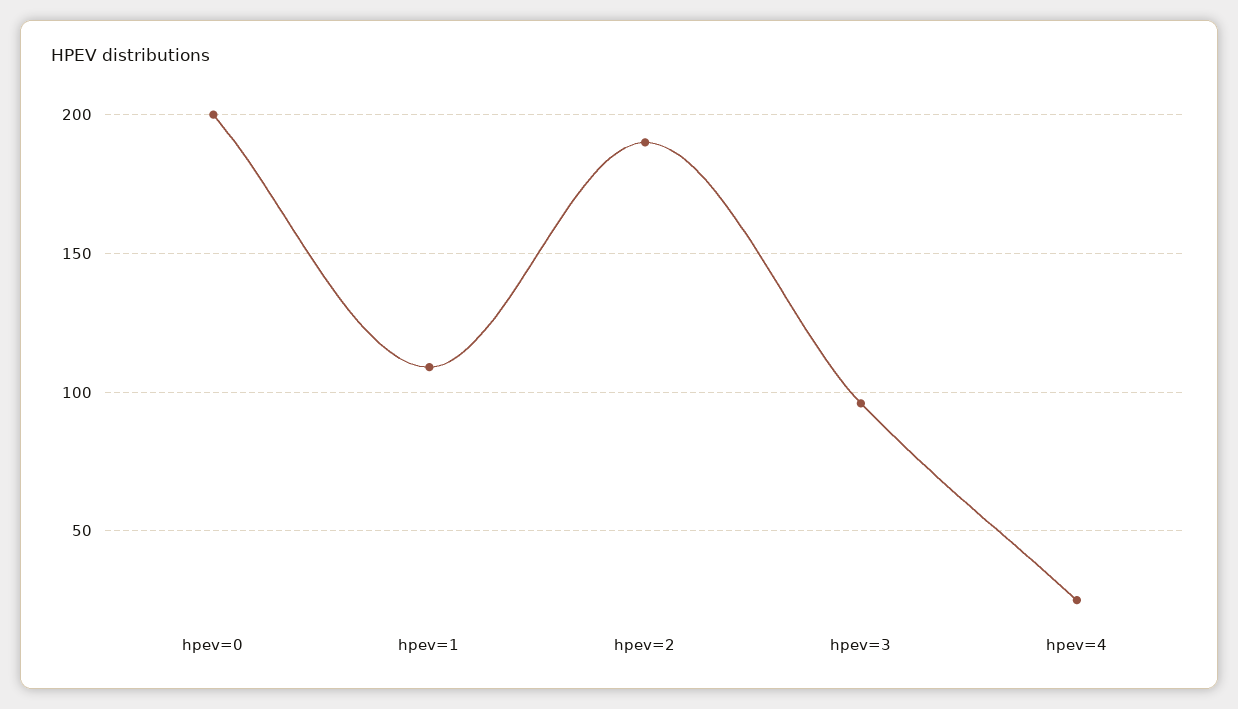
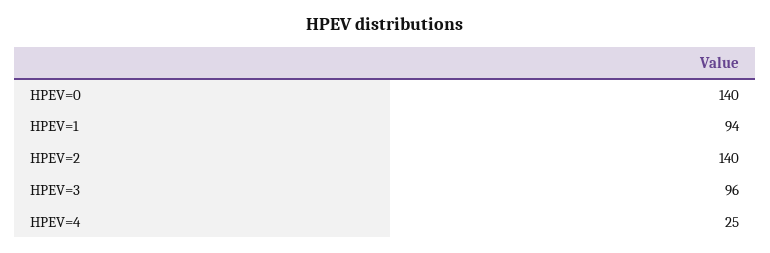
hpev=0: 200 -> 140
hpev=1: 110 -> 94
hpev=2: 190 -> 140

